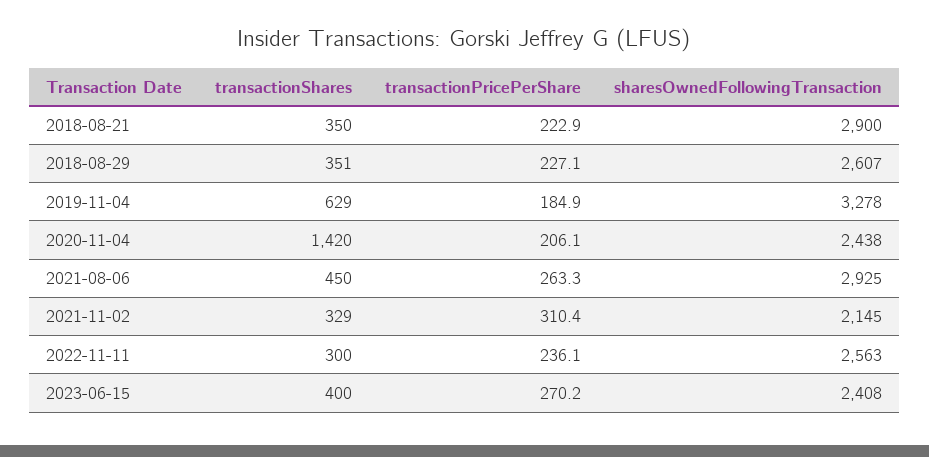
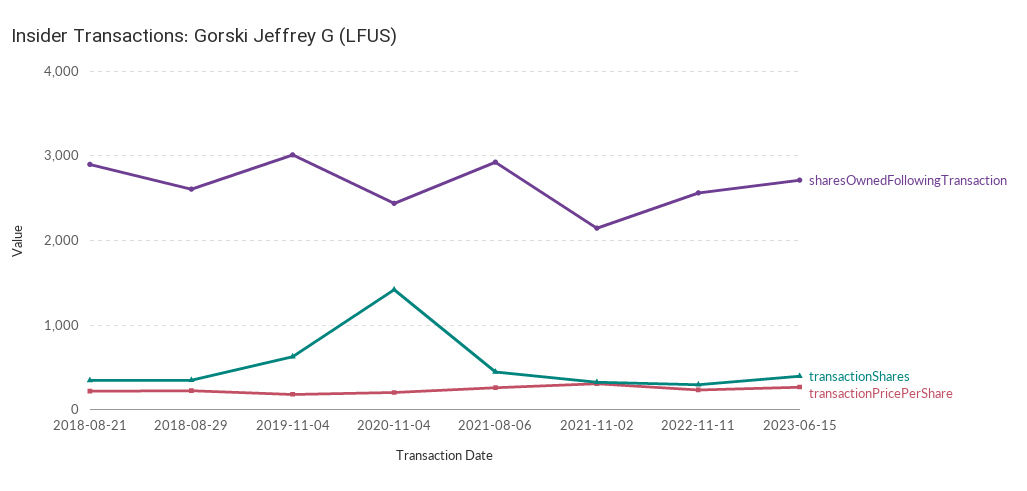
sharesOwnedFollowingTransaction, 2019-11-04: 3278 -> 3000
sharesOwnedFollowingTransaction, 2023-06-15: 2408 -> 2700

